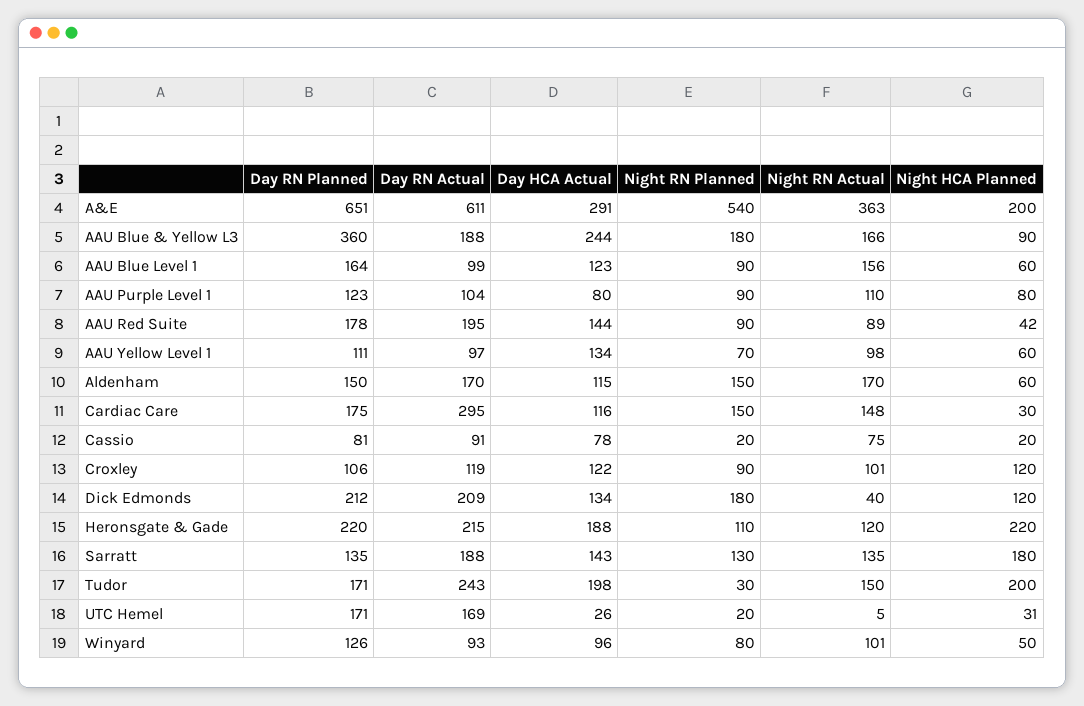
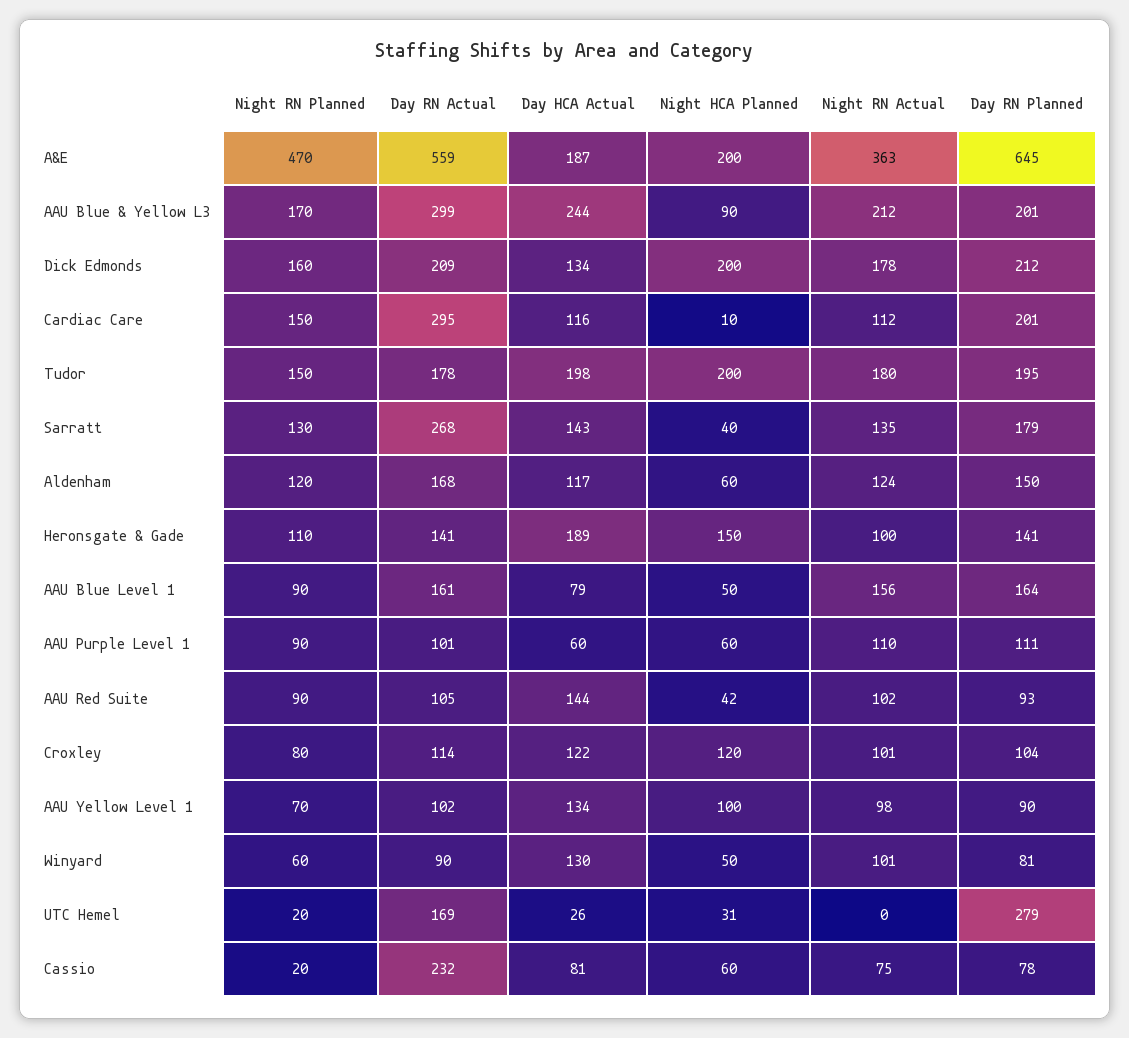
Day RN Planned, A&E: 651 -> 645
Day RN Actual, A&E: 611 -> 559
Day HCA Actual, A&E: 291 -> 187
Night RN Planned, A&E: 540 -> 470
Day RN Planned, AAU Blue & Yellow L3: 360 -> 201
Day RN Actual, AAU Blue & Yellow L3: 188 -> 299
Night RN Planned, AAU Blue & Yellow L3: 180 -> 170
Night RN Actual, AAU Blue & Yellow L3: 166 -> 212
Day RN Actual, AAU Blue Level 1: 99 -> 161
Day HCA Actual, AAU Blue Level 1: 123 -> 79
Night HCA Planned, AAU Blue Level 1: 60 -> 50
Day RN Planned, AAU Purple Level 1: 123 -> 111
Day RN Actual, AAU Purple Level 1: 104 -> 101
Day HCA Actual, AAU Purple Level 1: 80 -> 60
Night HCA Planned, AAU Purple Level 1: 80 -> 60
Day RN Planned, AAU Red Suite: 178 -> 93
Day RN Actual, AAU Red Suite: 195 -> 105
Night RN Actual, AAU Red Suite: 89 -> 102
Day RN Planned, AAU Yellow Level 1: 111 -> 90
Day RN Actual, AAU Yellow Level 1: 97 -> 102
Night HCA Planned, AAU Yellow Level 1: 60 -> 100
Day RN Actual, Aldenham: 170 -> 168
Day HCA Actual, Aldenham: 115 -> 117
Night RN Planned, Aldenham: 150 -> 120
Night RN Actual, Aldenham: 170 -> 124
Day RN Planned, Cardiac Care: 175 -> 201
Night RN Actual, Cardiac Care: 148 -> 112
Night HCA Planned, Cardiac Care: 30 -> 10
Day RN Planned, Cassio: 81 -> 78
Day RN Actual, Cassio: 91 -> 232
Day HCA Actual, Cassio: 78 -> 81
Night HCA Planned, Cassio: 20 -> 60
Day RN Planned, Croxley: 106 -> 104
Day RN Actual, Croxley: 119 -> 114
Night RN Planned, Croxley: 90 -> 80
Night RN Planned, Dick Edmonds: 180 -> 160
Night RN Actual, Dick Edmonds: 40 -> 178
Night HCA Planned, Dick Edmonds: 120 -> 200
Day RN Planned, Heronsgate & Gade: 220 -> 141
Day RN Actual, Heronsgate & Gade: 215 -> 141
Day HCA Actual, Heronsgate & Gade: 188 -> 189
Night RN Actual, Heronsgate & Gade: 120 -> 100
Night HCA Planned, Heronsgate & Gade: 220 -> 150
Day RN Planned, Sarratt: 135 -> 179
Day RN Actual, Sarratt: 188 -> 268
Night HCA Planned, Sarratt: 180 -> 40
Day RN Planned, Tudor: 171 -> 195
Day RN Actual, Tudor: 243 -> 178
Night RN Planned, Tudor: 30 -> 150
Night RN Actual, Tudor: 150 -> 180
Day RN Planned, UTC Hemel: 171 -> 279
Night RN Actual, UTC Hemel: 5 -> 0
Day RN Planned, Winyard: 126 -> 81
Day RN Actual, Winyard: 93 -> 90
Day HCA Actual, Winyard: 96 -> 130
Night RN Planned, Winyard: 80 -> 60

